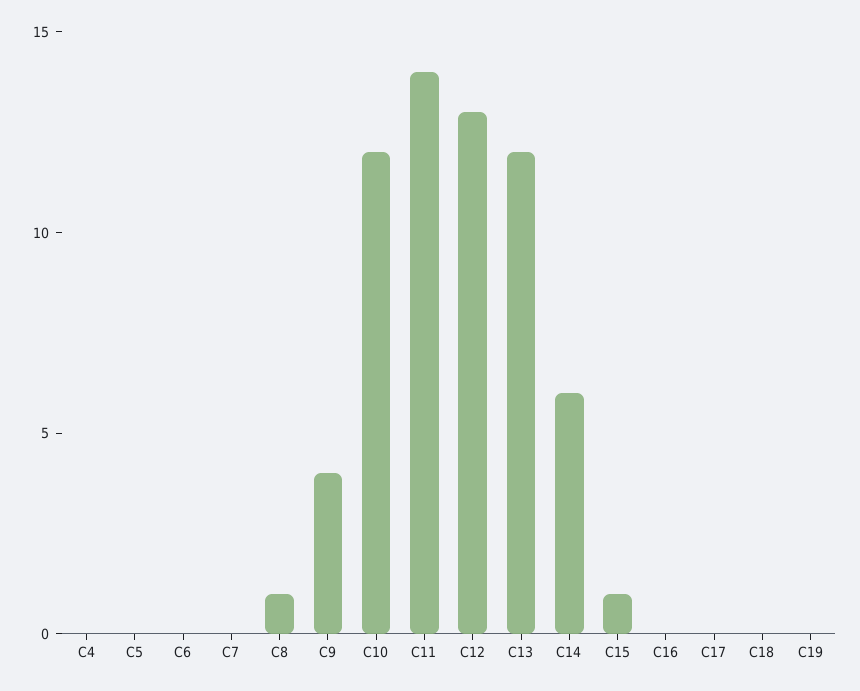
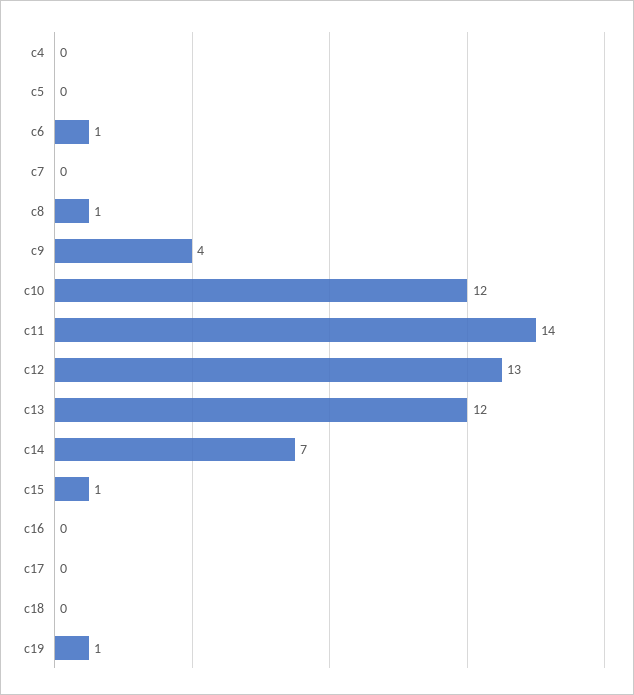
C6: 0 -> 1
C14: 6 -> 7
C19: 0 -> 1

